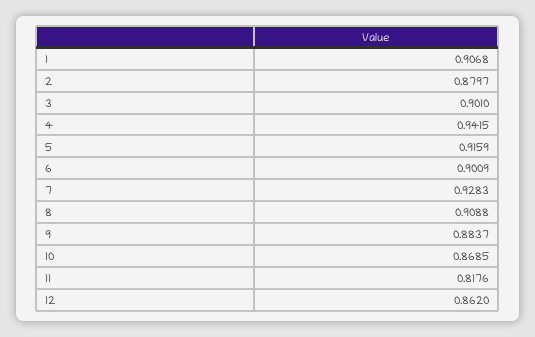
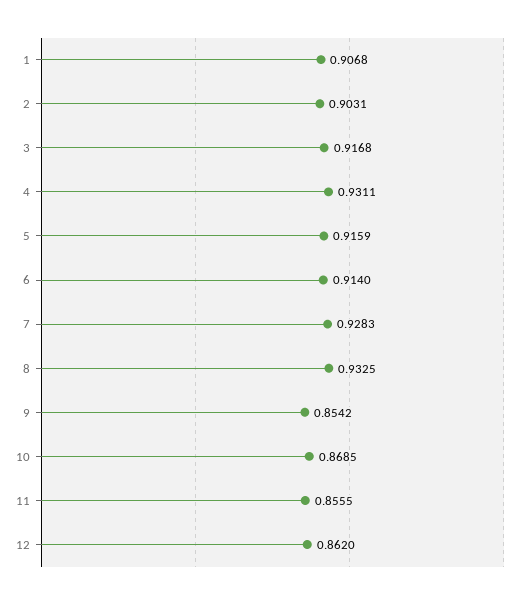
2: 0.8797 -> 0.9031
3: 0.901 -> 0.9168
4: 0.9415 -> 0.9311
6: 0.9009 -> 0.914
8: 0.9088 -> 0.9325
9: 0.8837 -> 0.8542
11: 0.8176 -> 0.8555

